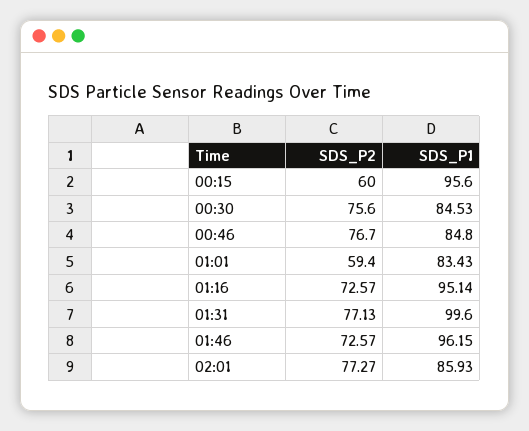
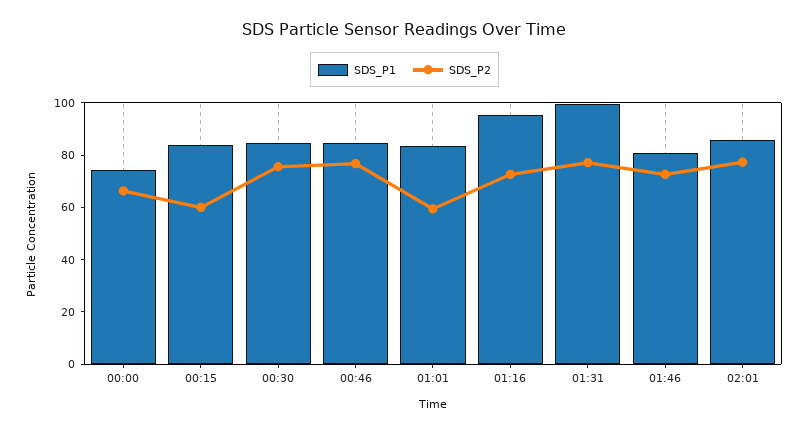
SDS_P1, 00:15: 95.6 -> 85
SDS_P1, 01:46: 96.15 -> 80
SDS_P1, 00:00: none -> 75
SDS_P2, 00:00: none -> 65

